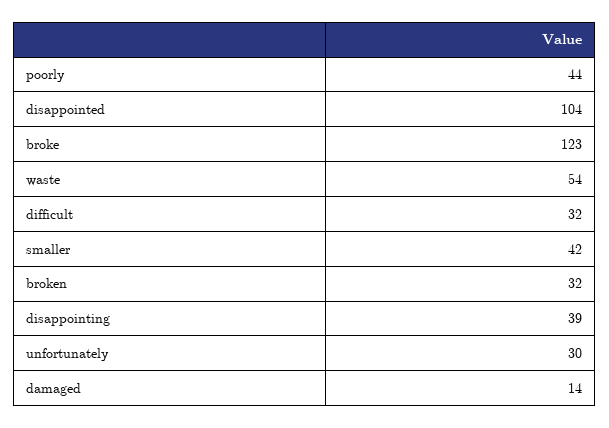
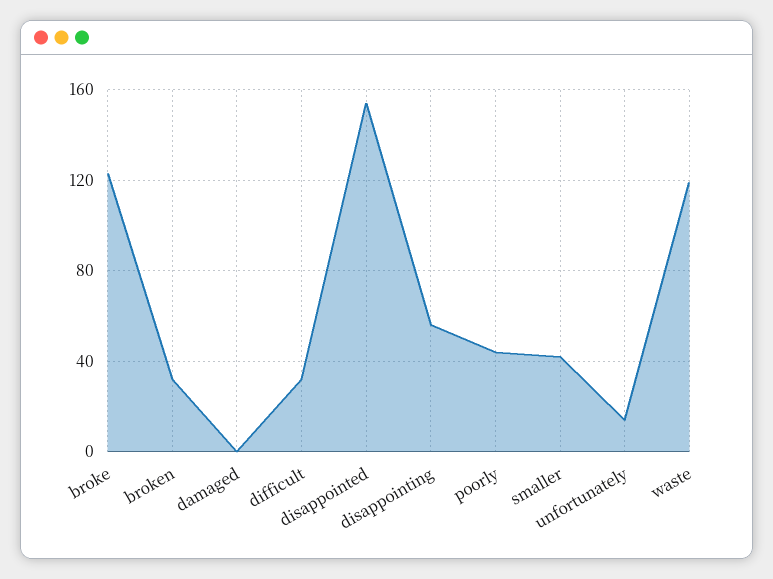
disappointed: 104 -> 155
waste: 54 -> 120
disappointing: 39 -> 55
unfortunately: 30 -> 15
damaged: 14 -> 0

